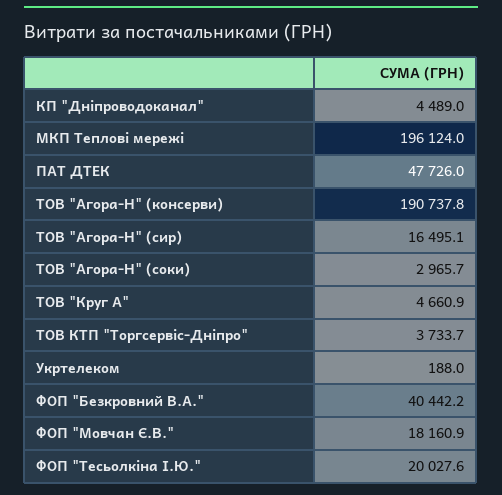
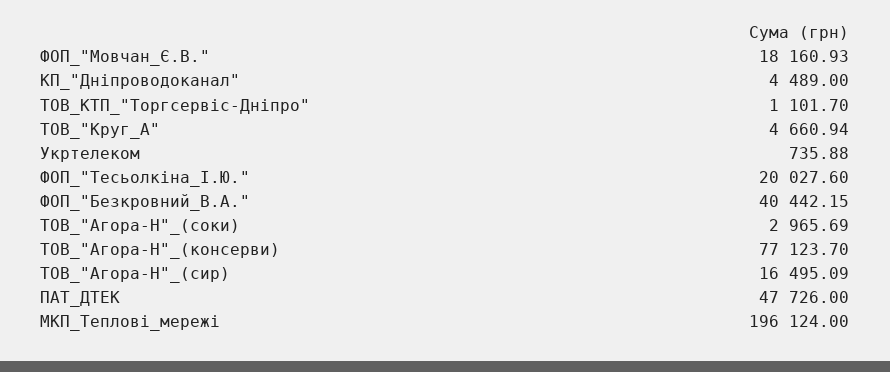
ТОВ "Агора-Н" (консерви): 190737.8 -> 77123.7
ТОВ КТП "Торгсервіс-Дніпро": 3733.7 -> 1101.7
Укртелеком: 188 -> 735.88

